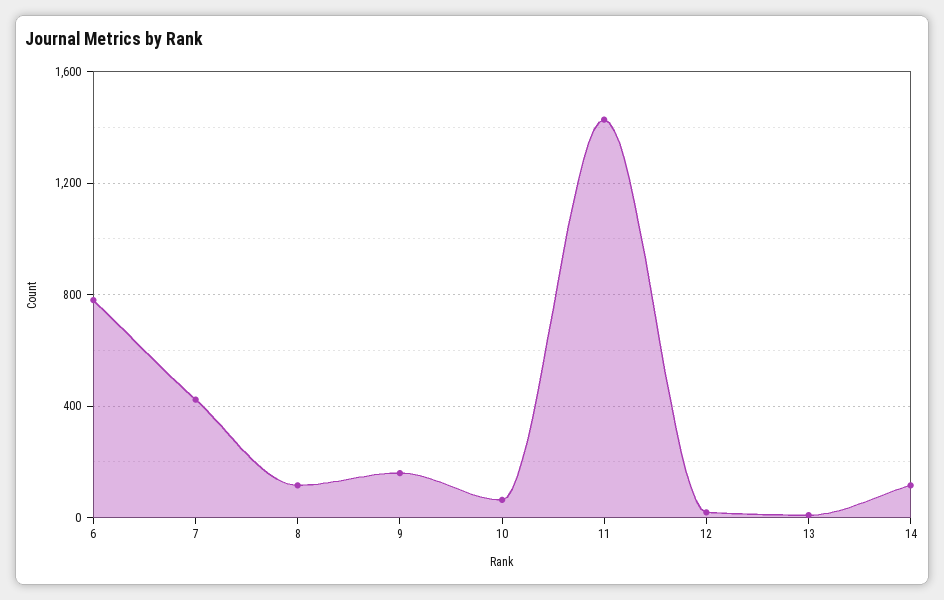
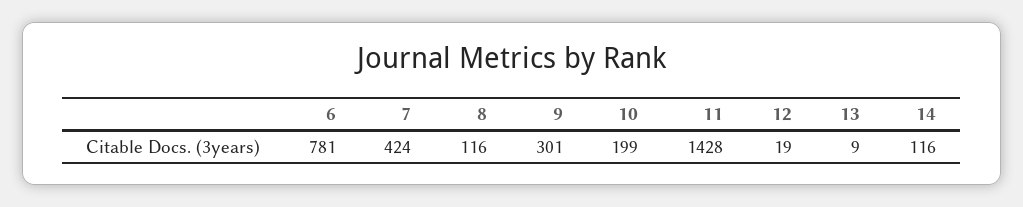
9: 150 -> 301
10: 50 -> 199

